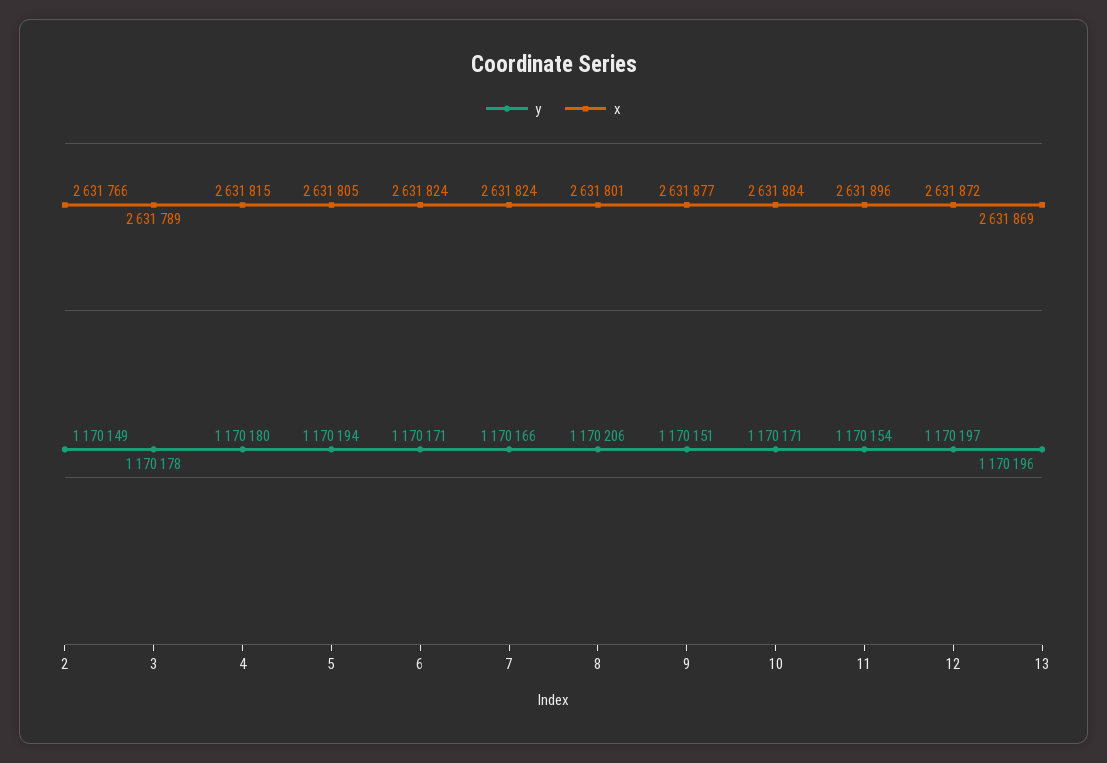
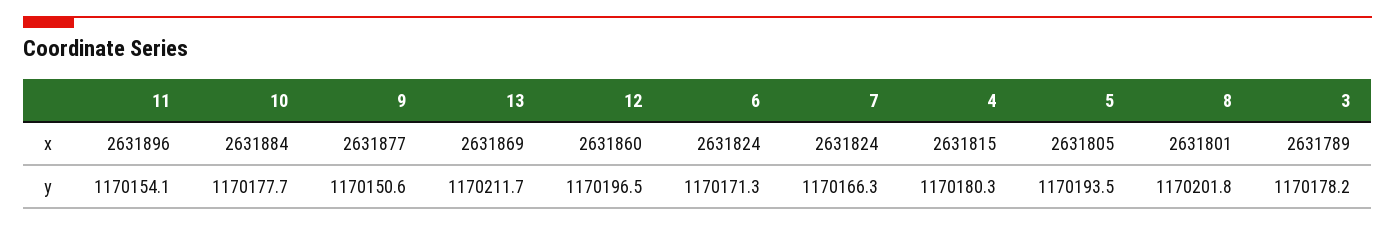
y, 2: 1170149 -> none
x, 2: 2631766 -> none
y, 8: 1170206 -> 1170201.8
y, 10: 1170171 -> 1170177.7
x, 12: 2631872 -> 2631860
y, 13: 1170196 -> 1170211.7

